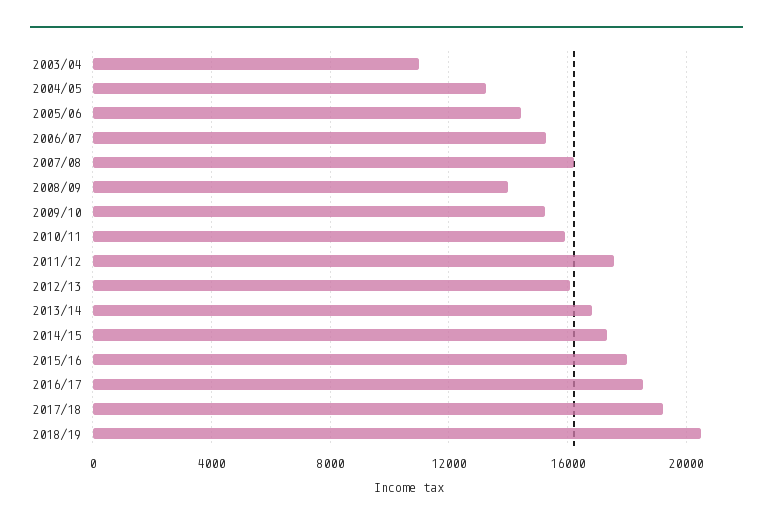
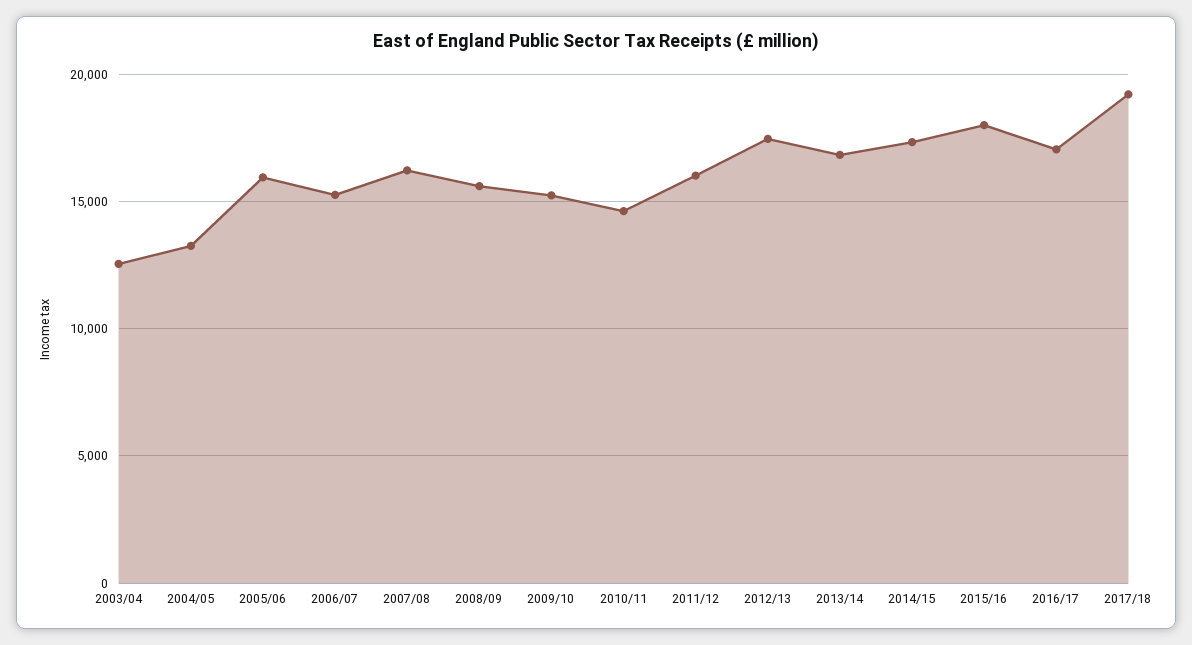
2003/04: 11000 -> 12500
2005/06: 14500 -> 16000
2008/09: 14000 -> 15500
2010/11: 16000 -> 14500
2011/12: 17500 -> 16000
2012/13: 16000 -> 17500
2016/17: 18500 -> 17000
2018/19: 20500 -> none

